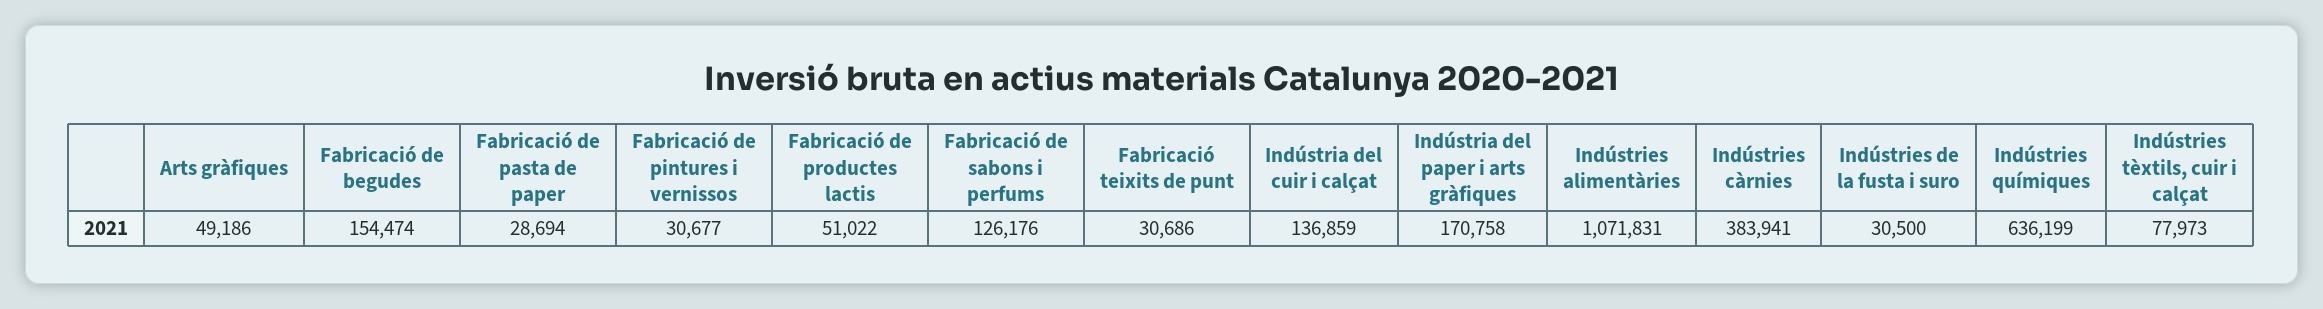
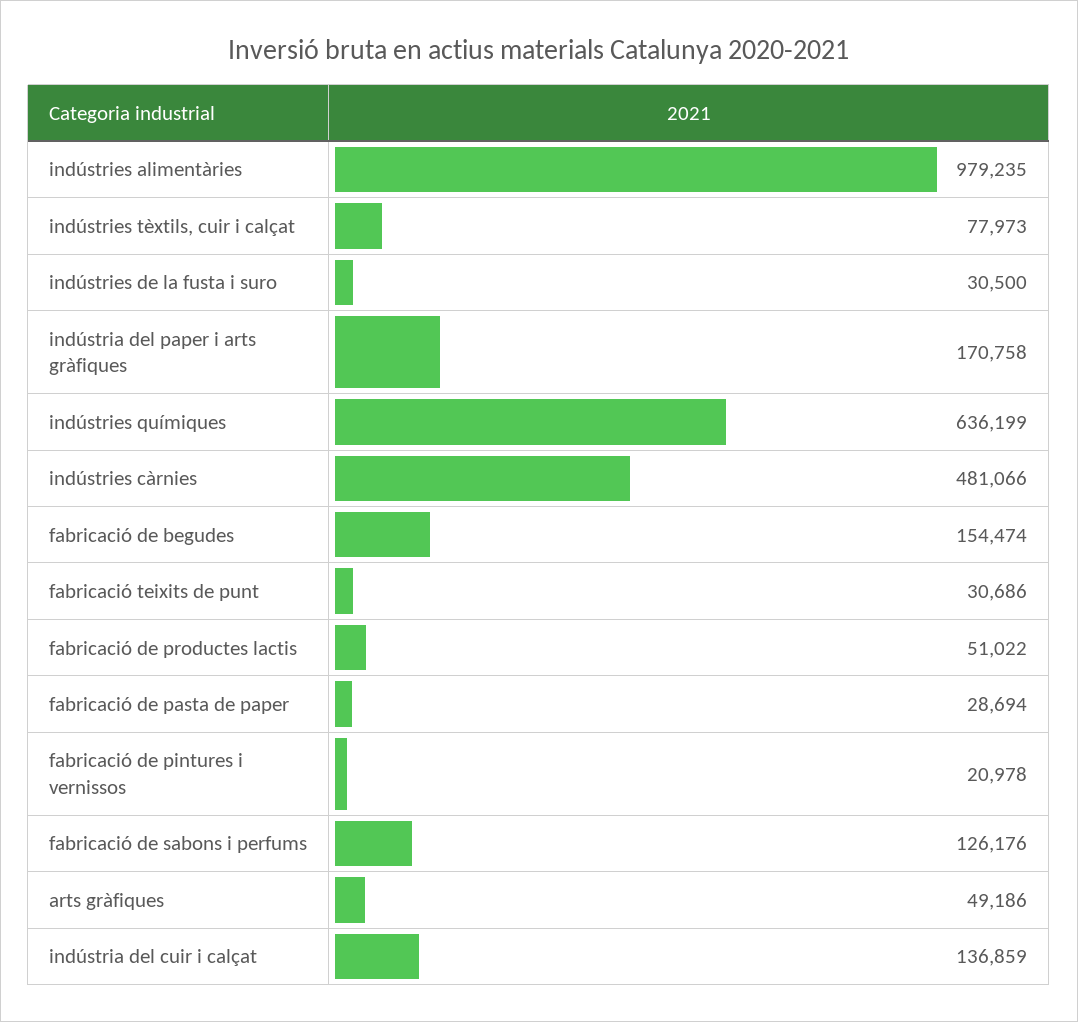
Fabricació de pintures i vernissos: 30677 -> 20978
Indústries alimentàries: 1071831 -> 979235
Indústries càrnies: 383941 -> 481066

